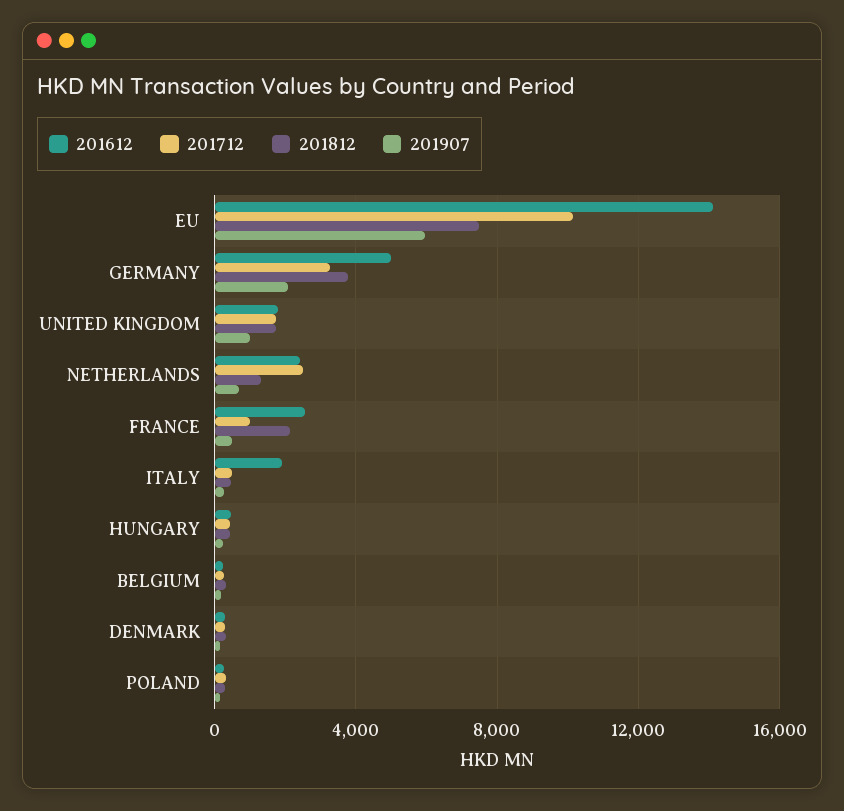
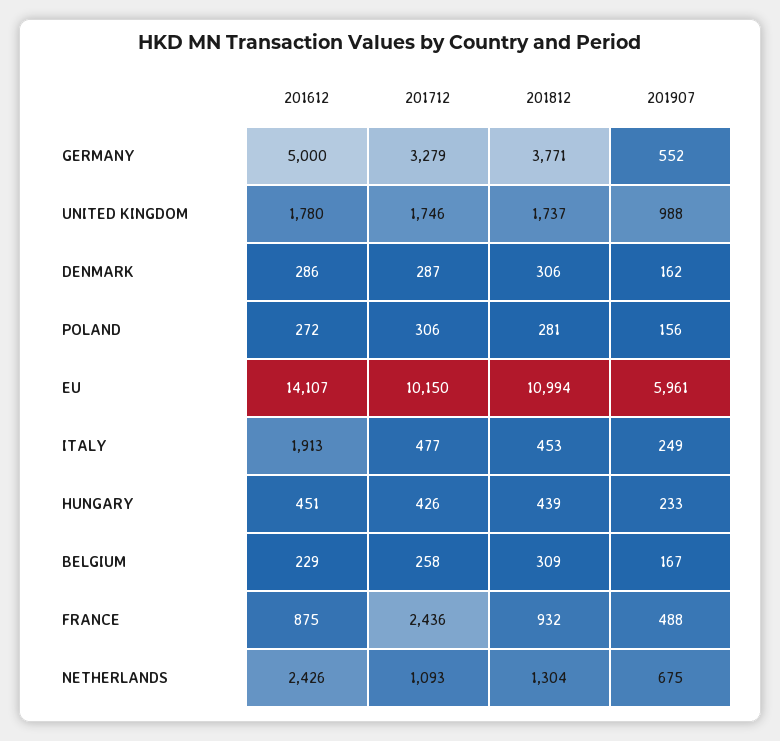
201812, EU: 7500 -> 10994
201907, GERMANY: 2000 -> 552
201712, NETHERLANDS: 2500 -> 1093
201612, FRANCE: 2500 -> 875
201712, FRANCE: 1000 -> 2436
201812, FRANCE: 2000 -> 932

